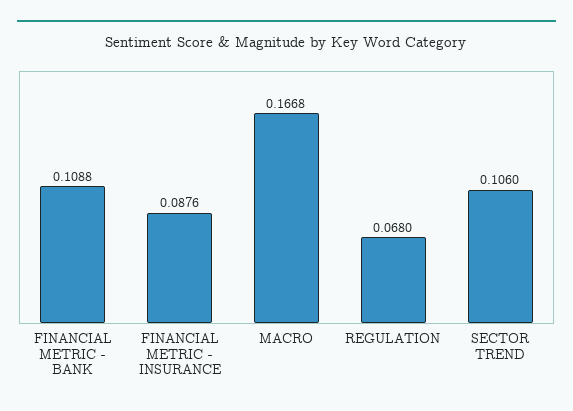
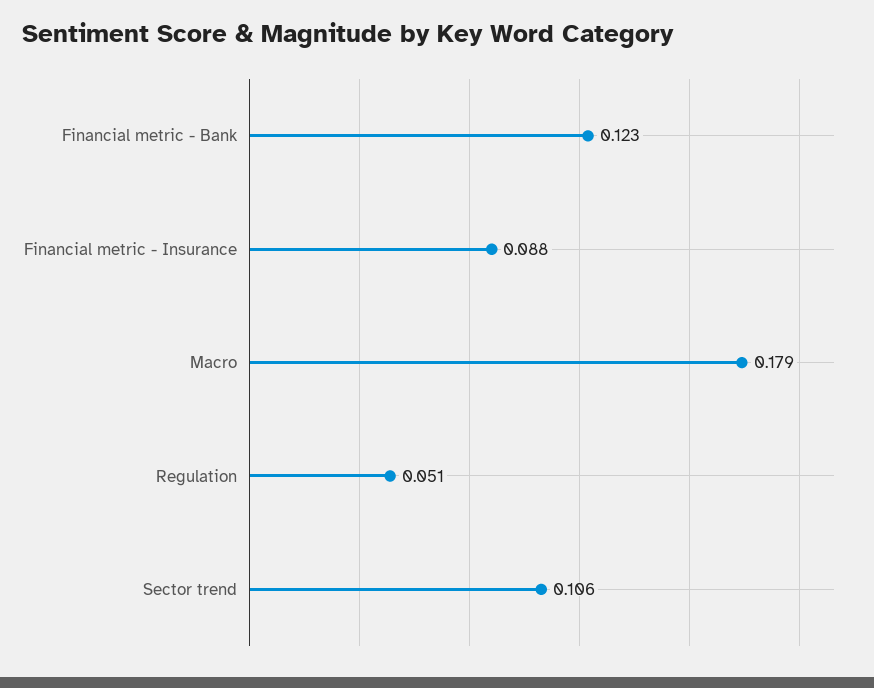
FINANCIAL METRIC - BANK: 0.1088 -> 0.123
MACRO: 0.1668 -> 0.179
REGULATION: 0.068 -> 0.051

